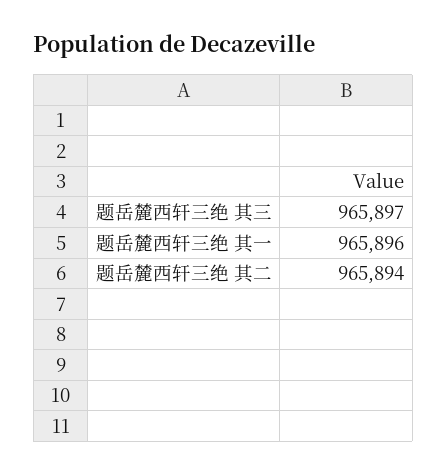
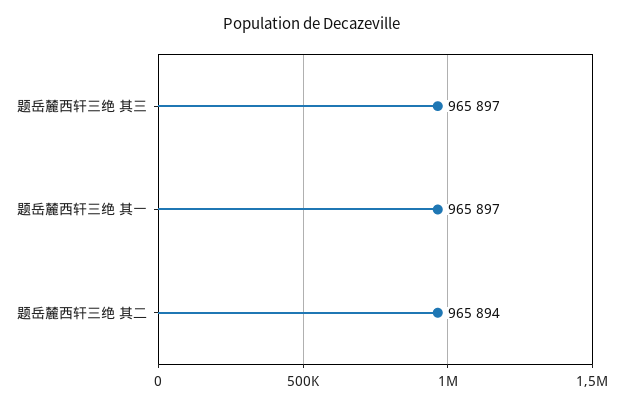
题岳麓西轩三绝 其一: 965896 -> 965897

